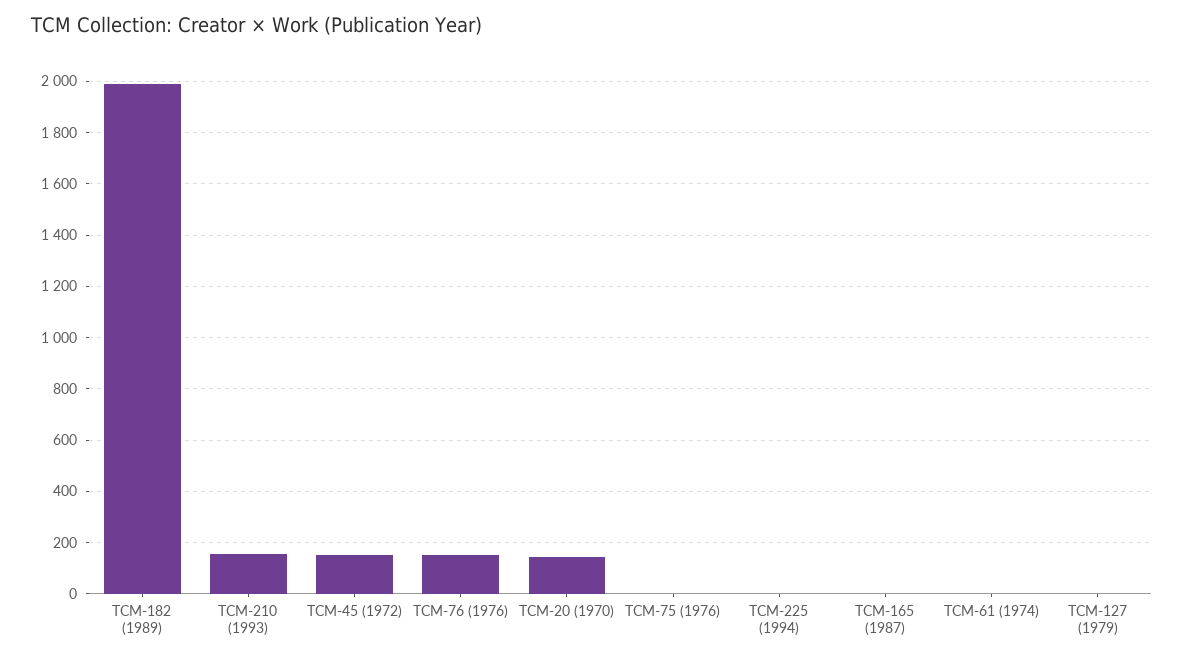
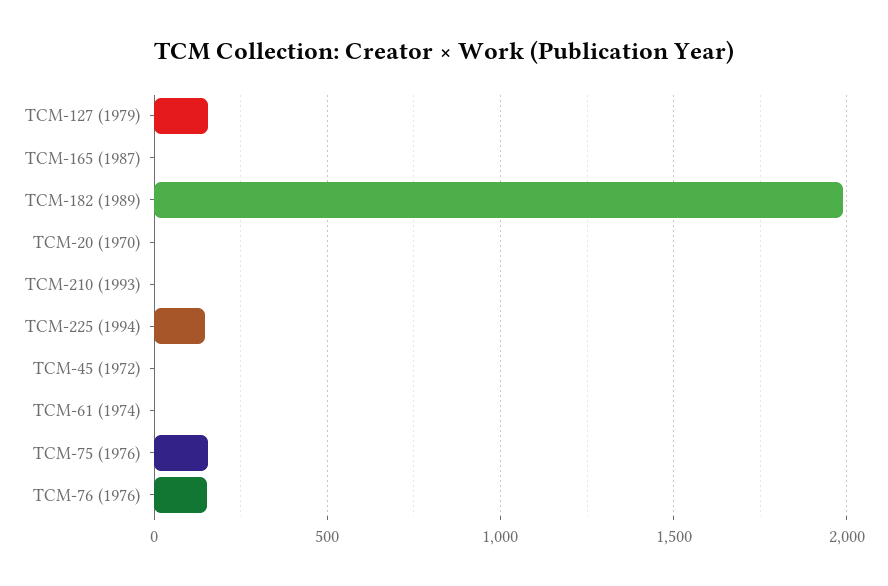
TCM-210 (1993): 150 -> 0
TCM-45 (1972): 150 -> 0
TCM-20 (1970): 150 -> 0
TCM-75 (1976): 0 -> 150
TCM-225 (1994): 0 -> 150
TCM-127 (1979): 0 -> 150

